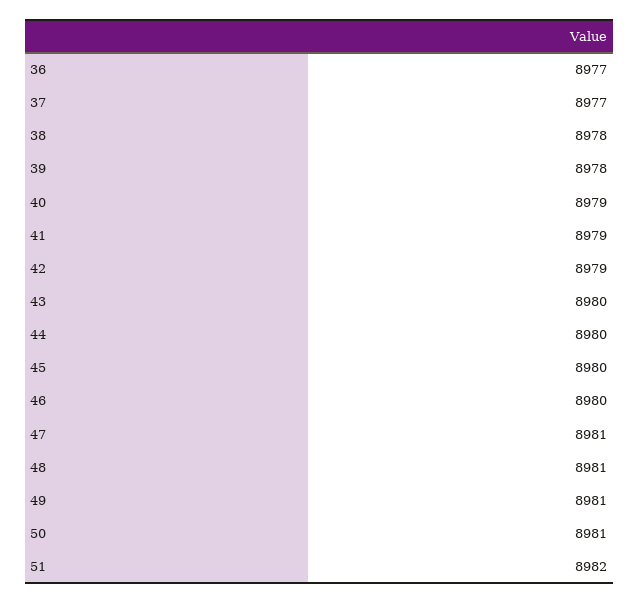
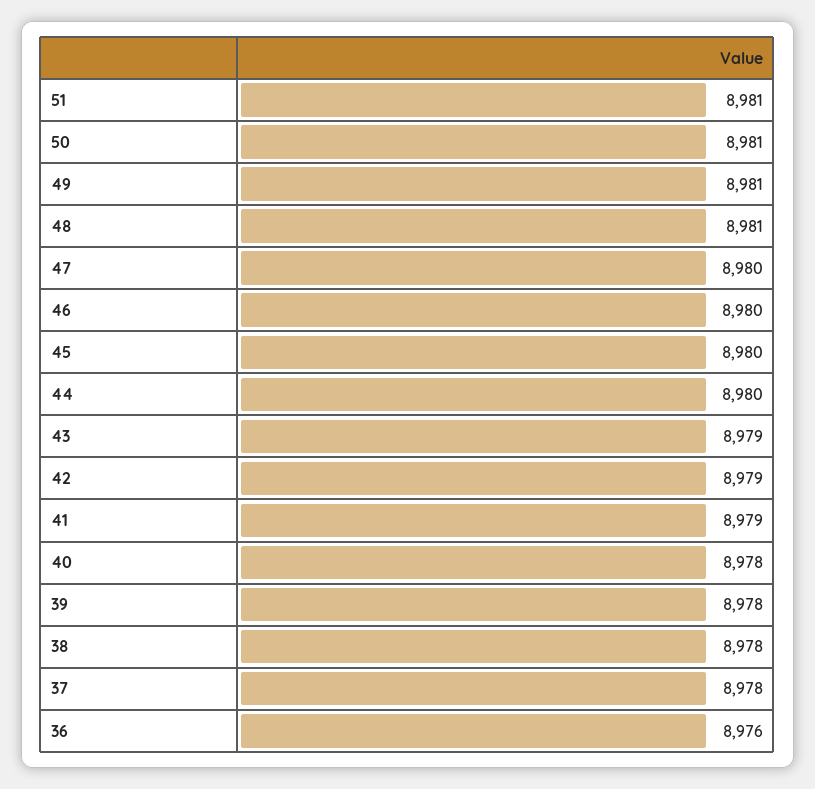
36: 8977 -> 8976
37: 8977 -> 8978
40: 8979 -> 8978
43: 8980 -> 8979
47: 8981 -> 8980
51: 8982 -> 8981

